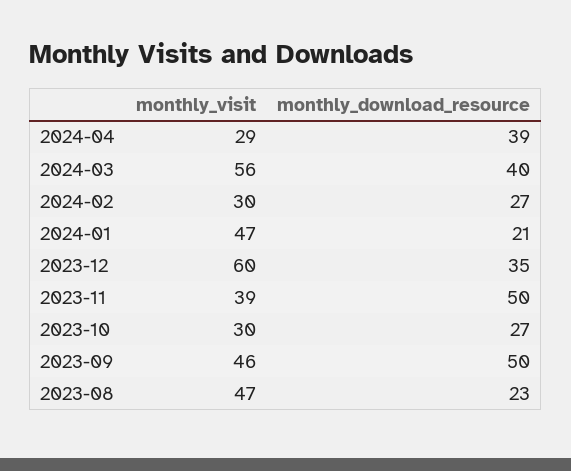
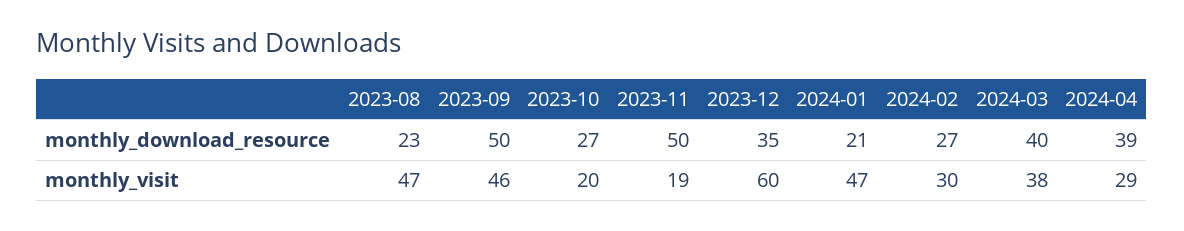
monthly_visit, 2024-03: 56 -> 38
monthly_visit, 2023-11: 39 -> 19
monthly_visit, 2023-10: 30 -> 20

